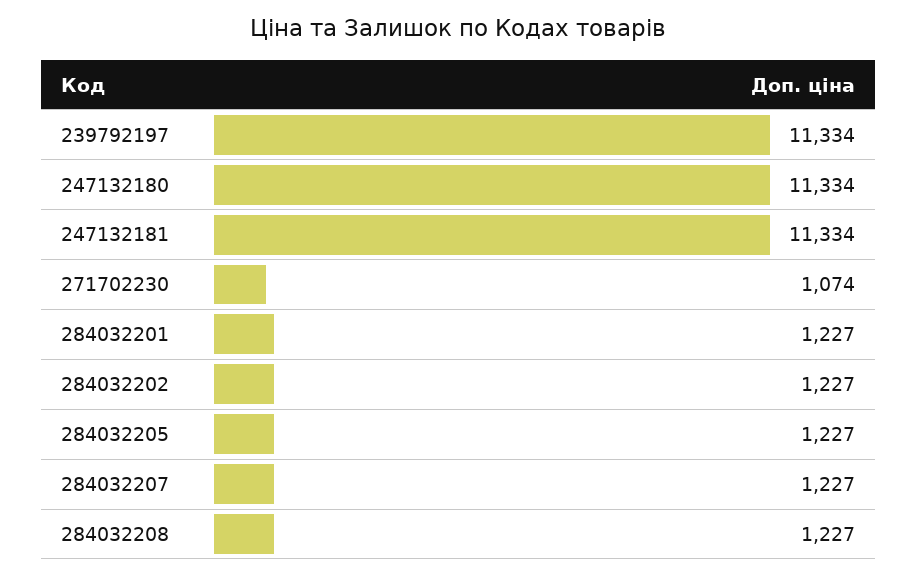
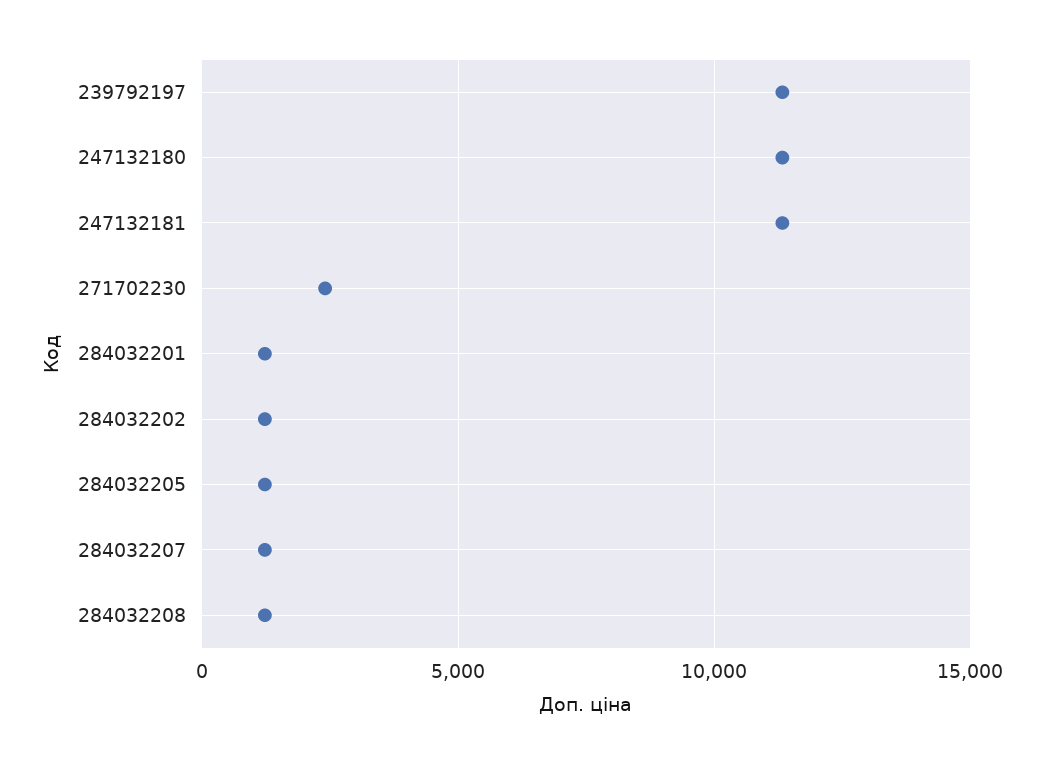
271702230: 1074 -> 2500

